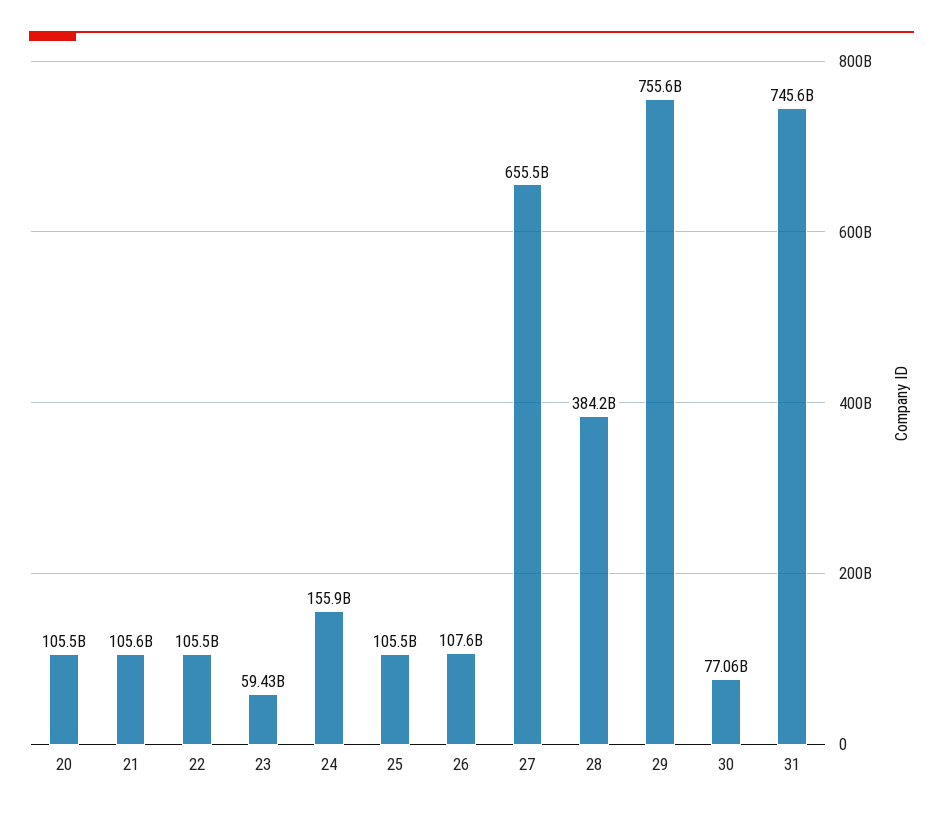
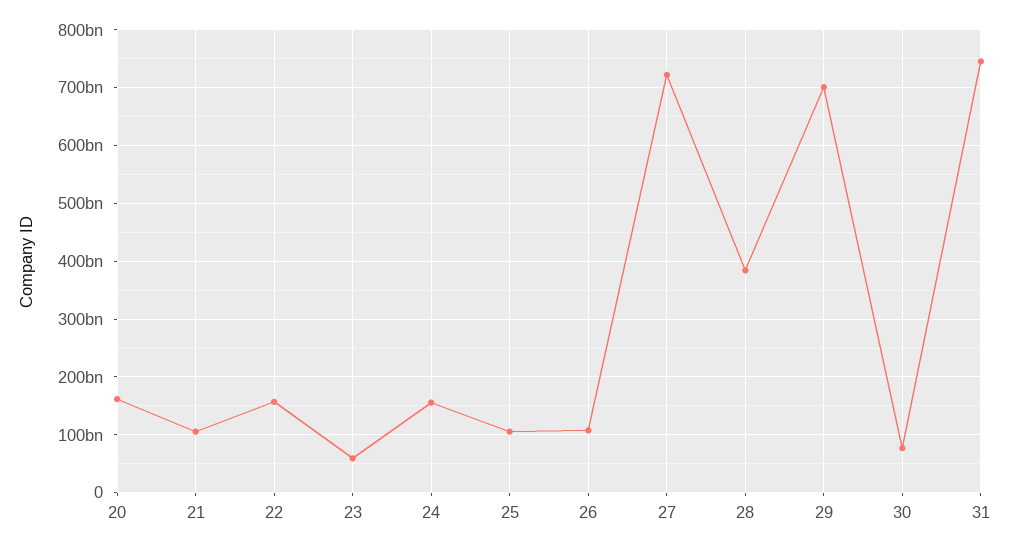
20: 105500000000 -> 160000000000
22: 105500000000 -> 160000000000
27: 655500000000 -> 720000000000
29: 755600000000 -> 700000000000

